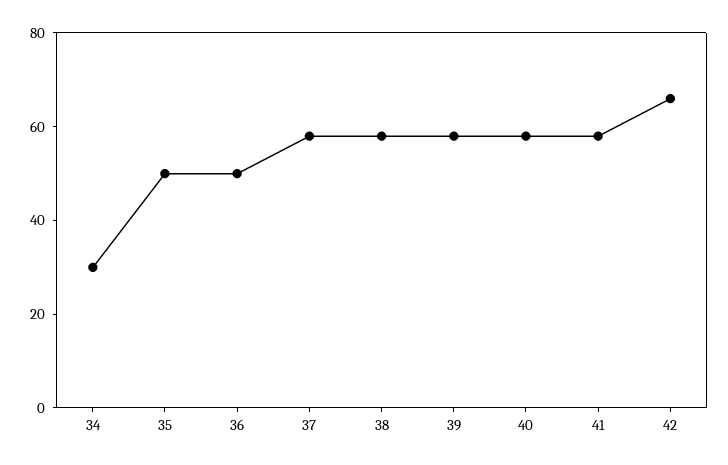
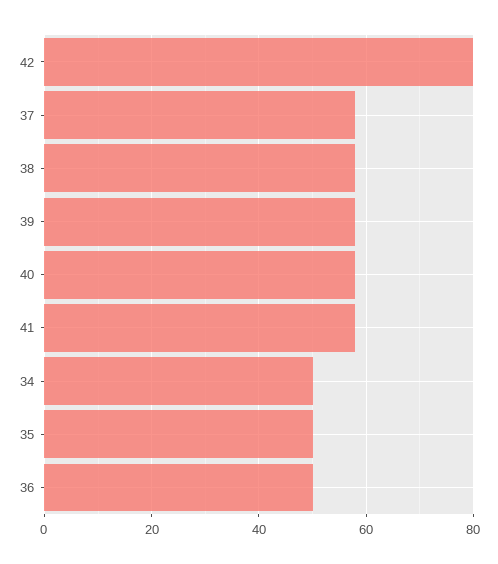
34: 30 -> 50
42: 65 -> 80

